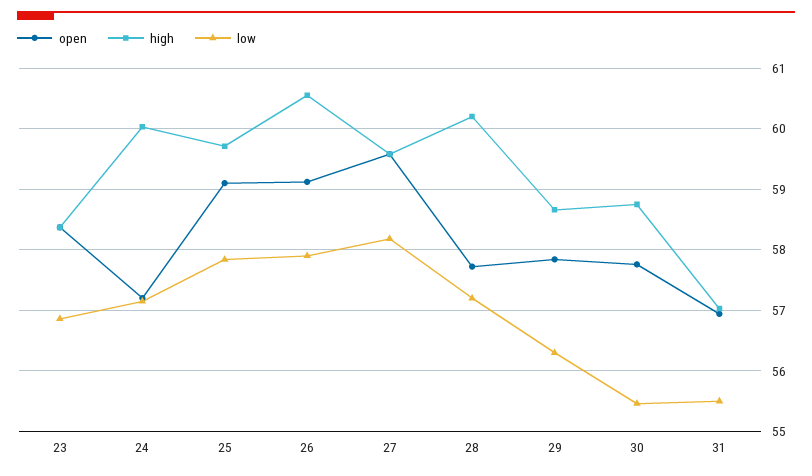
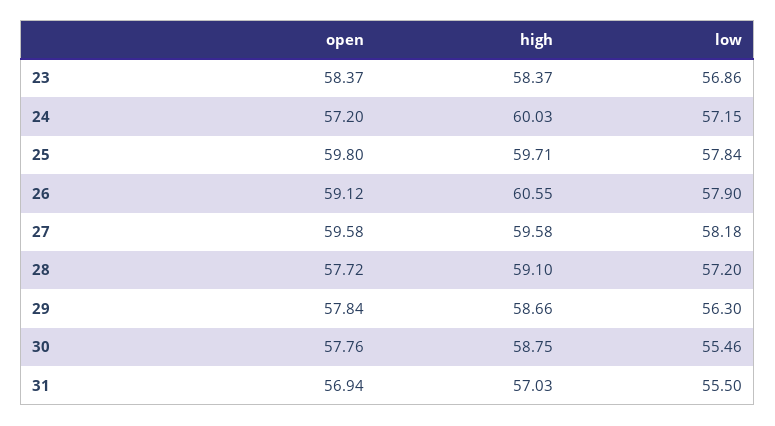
open, 25: 59.1 -> 59.8
high, 28: 60.2 -> 59.1

